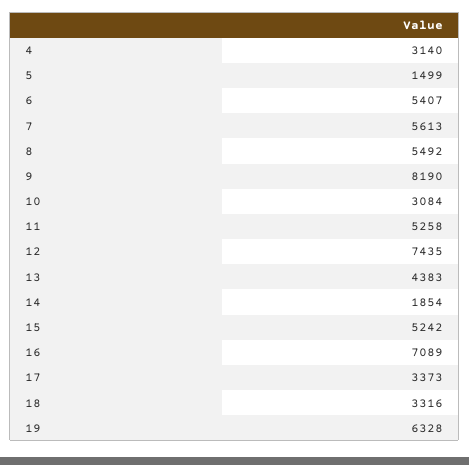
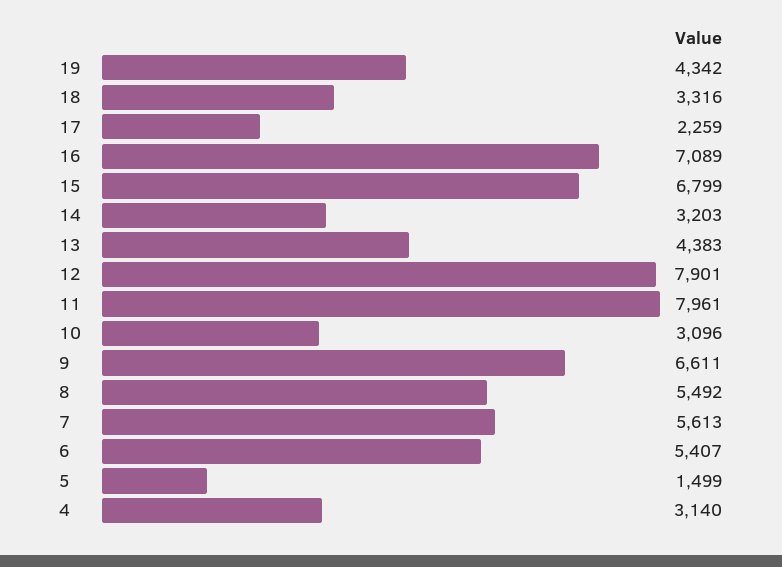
9: 8190 -> 6611
10: 3084 -> 3096
11: 5258 -> 7961
12: 7435 -> 7901
14: 1854 -> 3203
15: 5242 -> 6799
17: 3373 -> 2259
19: 6328 -> 4342

